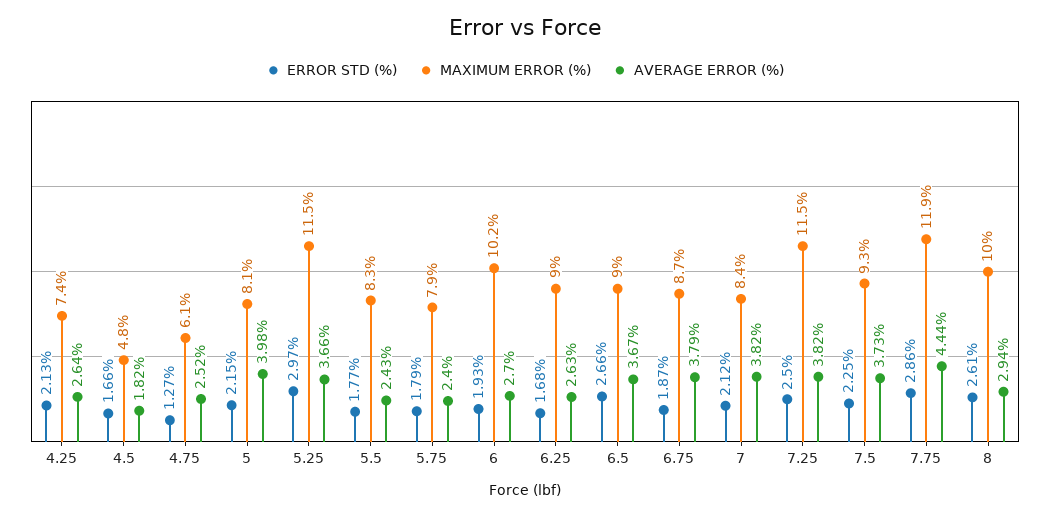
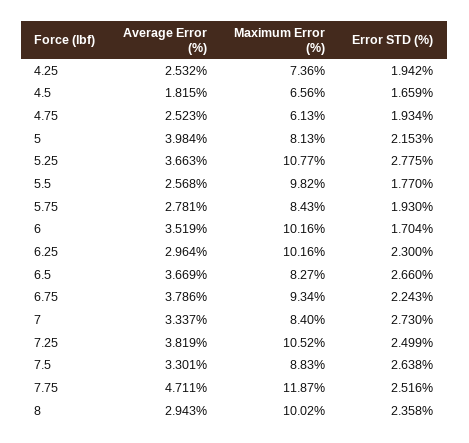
ERROR STD (%), 4.25: 2.13 -> 1.942
AVERAGE ERROR (%), 4.25: 2.64 -> 2.532
MAXIMUM ERROR (%), 4.5: 4.8 -> 6.56
ERROR STD (%), 4.75: 1.27 -> 1.934
ERROR STD (%), 5.25: 2.97 -> 2.775
MAXIMUM ERROR (%), 5.25: 11.5 -> 10.77
MAXIMUM ERROR (%), 5.5: 8.3 -> 9.82
AVERAGE ERROR (%), 5.5: 2.43 -> 2.568
ERROR STD (%), 5.75: 1.79 -> 1.93
MAXIMUM ERROR (%), 5.75: 7.9 -> 8.43
AVERAGE ERROR (%), 5.75: 2.4 -> 2.781
ERROR STD (%), 6: 1.93 -> 1.704
AVERAGE ERROR (%), 6: 2.7 -> 3.519
ERROR STD (%), 6.25: 1.68 -> 2.3
MAXIMUM ERROR (%), 6.25: 9 -> 10.16
AVERAGE ERROR (%), 6.25: 2.63 -> 2.964
MAXIMUM ERROR (%), 6.5: 9 -> 8.27
ERROR STD (%), 6.75: 1.87 -> 2.243
MAXIMUM ERROR (%), 6.75: 8.7 -> 9.34
ERROR STD (%), 7: 2.12 -> 2.73
AVERAGE ERROR (%), 7: 3.82 -> 3.337
MAXIMUM ERROR (%), 7.25: 11.5 -> 10.52
ERROR STD (%), 7.5: 2.25 -> 2.638
MAXIMUM ERROR (%), 7.5: 9.3 -> 8.83
AVERAGE ERROR (%), 7.5: 3.73 -> 3.301
ERROR STD (%), 7.75: 2.86 -> 2.516
AVERAGE ERROR (%), 7.75: 4.44 -> 4.711
ERROR STD (%), 8: 2.61 -> 2.358

